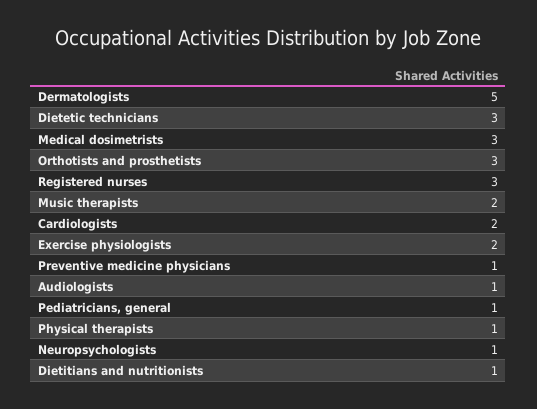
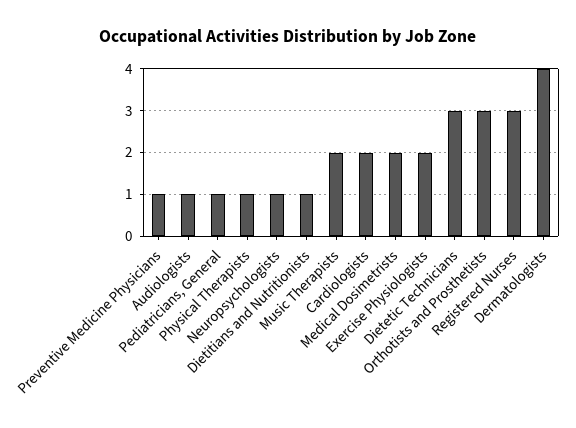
Dermatologists: 5 -> 4
Medical dosimetrists: 3 -> 2

